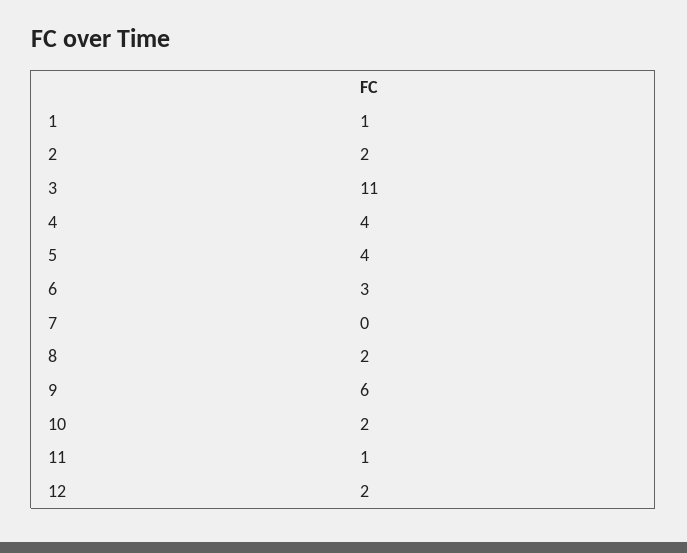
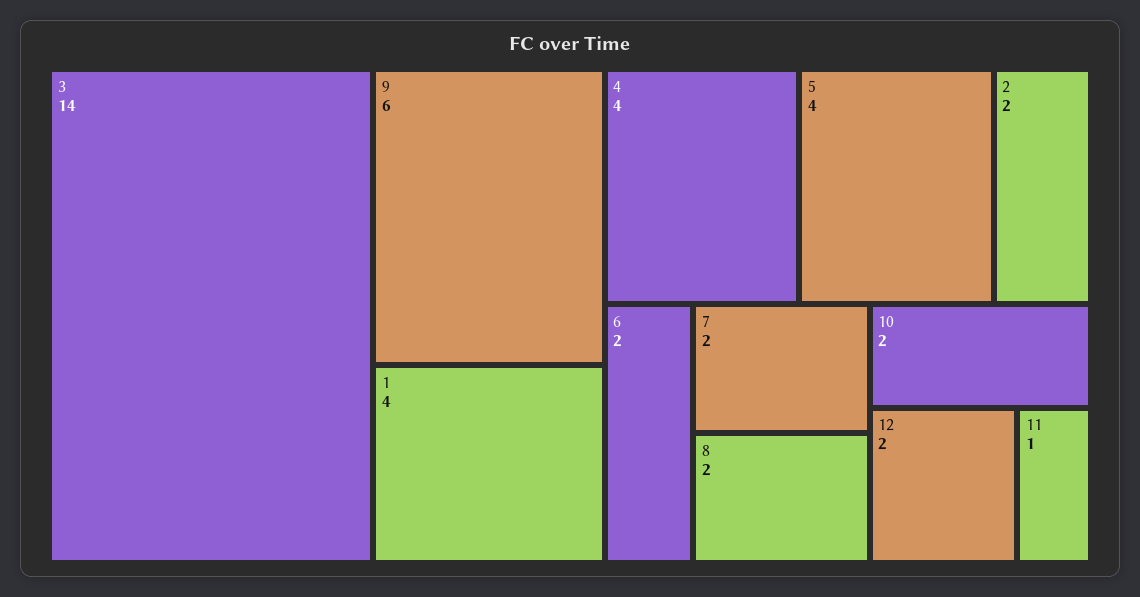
1: 1 -> 4
3: 11 -> 14
6: 3 -> 2
7: 0 -> 2

